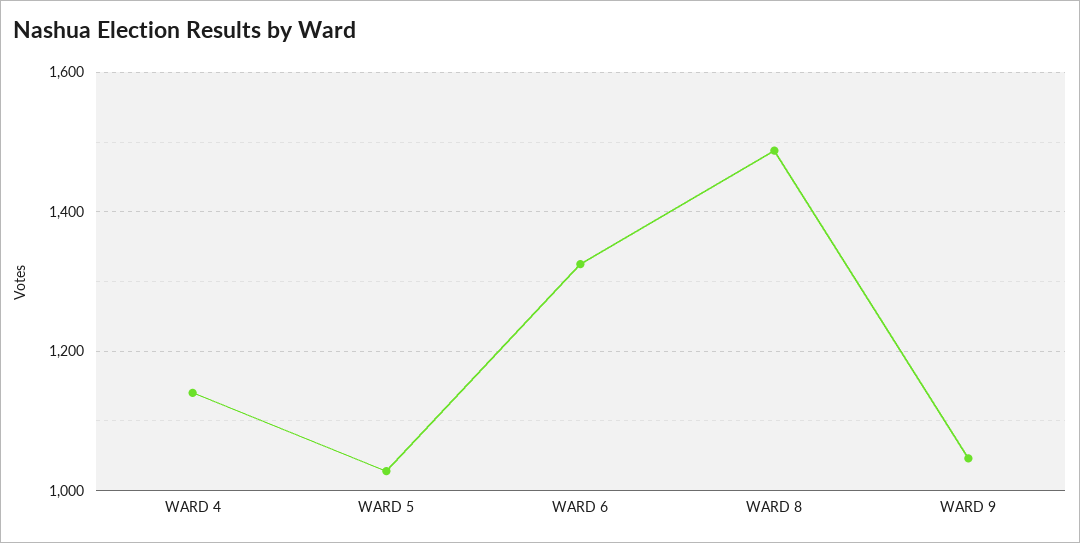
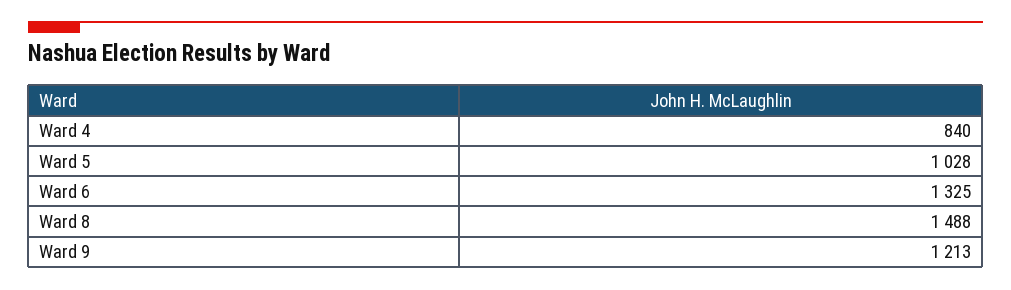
WARD 4: 1140 -> 840
WARD 9: 1040 -> 1213

